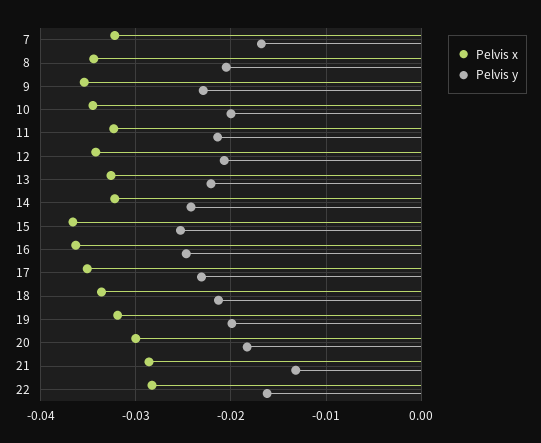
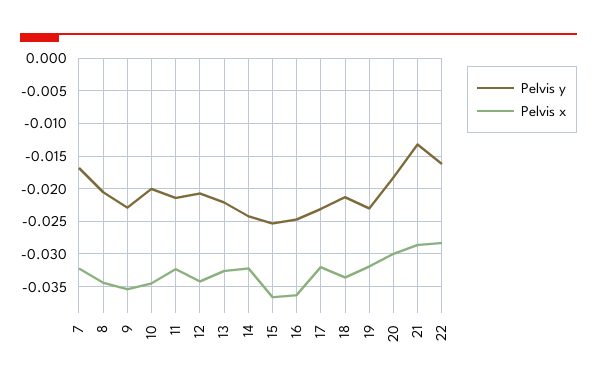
Pelvis x, 17: -0.035 -> -0.032
Pelvis y, 19: -0.02 -> -0.023

